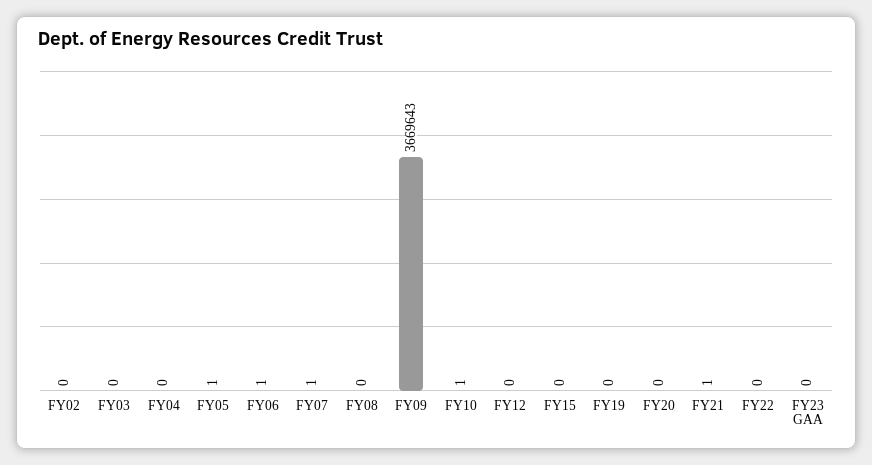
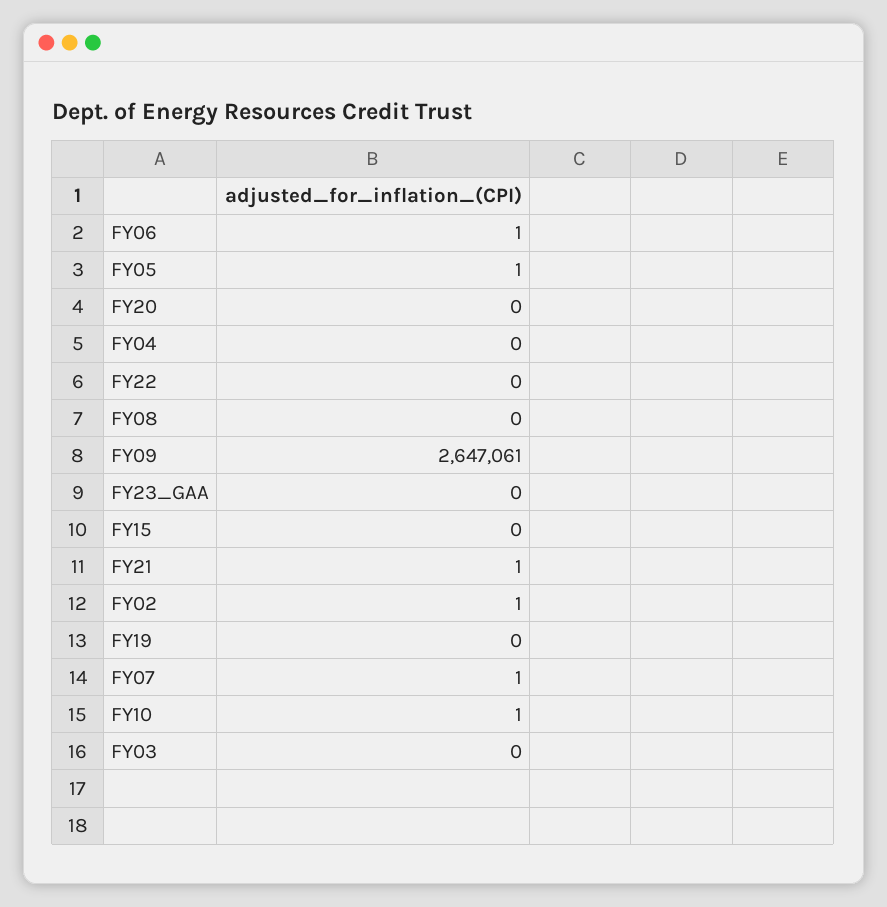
FY02: 0 -> 1
FY09: 3669643 -> 2647061
FY12: 0 -> none

